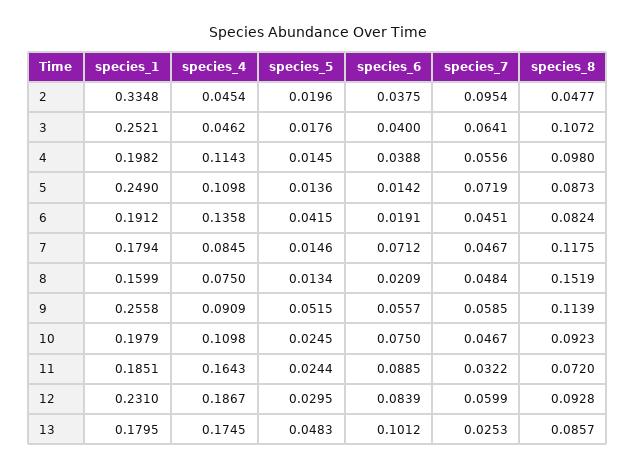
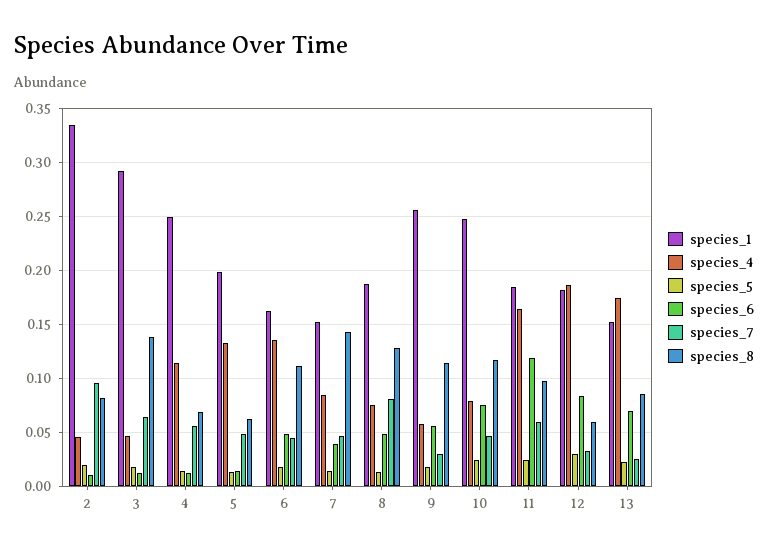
species_6, 2: 0.0375 -> 0.01
species_8, 2: 0.0477 -> 0.08
species_1, 3: 0.2521 -> 0.29
species_6, 3: 0.04 -> 0.01
species_8, 3: 0.1072 -> 0.14
species_1, 4: 0.1982 -> 0.25
species_6, 4: 0.0388 -> 0.01
species_8, 4: 0.098 -> 0.07
species_1, 5: 0.249 -> 0.2
species_4, 5: 0.1098 -> 0.13
species_7, 5: 0.0719 -> 0.05
species_8, 5: 0.0873 -> 0.06
species_1, 6: 0.1912 -> 0.16
species_5, 6: 0.0415 -> 0.02
species_6, 6: 0.0191 -> 0.05
species_8, 6: 0.0824 -> 0.11
species_1, 7: 0.1794 -> 0.15
species_6, 7: 0.0712 -> 0.04
species_8, 7: 0.1175 -> 0.14
species_1, 8: 0.1599 -> 0.19
species_6, 8: 0.0209 -> 0.05
species_7, 8: 0.0484 -> 0.08
species_8, 8: 0.1519 -> 0.13
species_4, 9: 0.0909 -> 0.06
species_5, 9: 0.0515 -> 0.02
species_7, 9: 0.0585 -> 0.03
species_1, 10: 0.1979 -> 0.25
species_4, 10: 0.1098 -> 0.08
species_8, 10: 0.0923 -> 0.12
species_6, 11: 0.0885 -> 0.12
species_7, 11: 0.0322 -> 0.06
species_8, 11: 0.072 -> 0.1
species_1, 12: 0.231 -> 0.18
species_7, 12: 0.0599 -> 0.03
species_8, 12: 0.0928 -> 0.06
species_1, 13: 0.1795 -> 0.15
species_5, 13: 0.0483 -> 0.02
species_6, 13: 0.1012 -> 0.07

